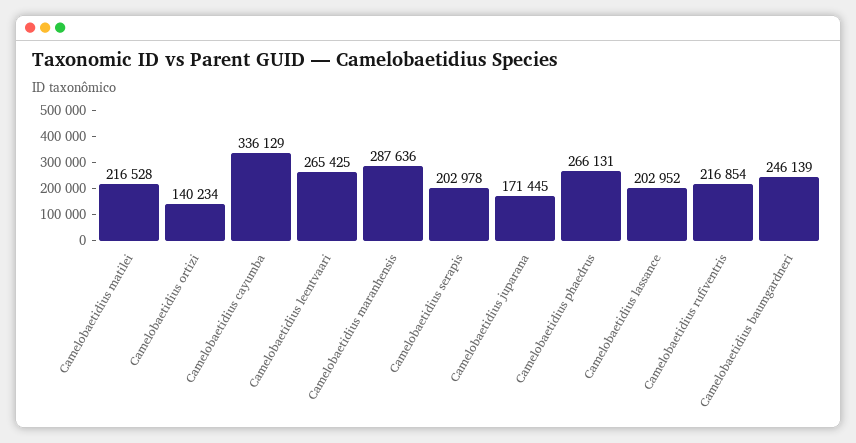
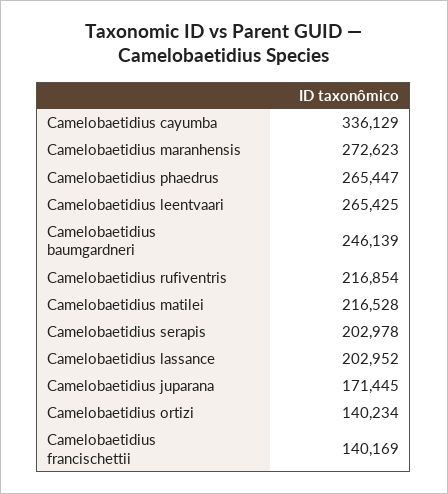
Camelobaetidius maranhensis: 287636 -> 272623
Camelobaetidius phaedrus: 266131 -> 265447
Camelobaetidius francischettii: none -> 140169

